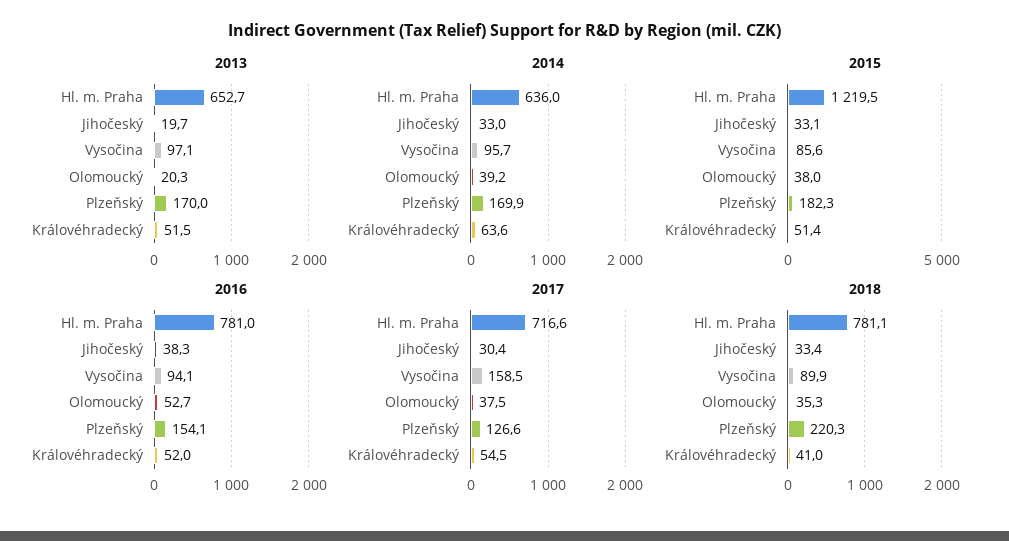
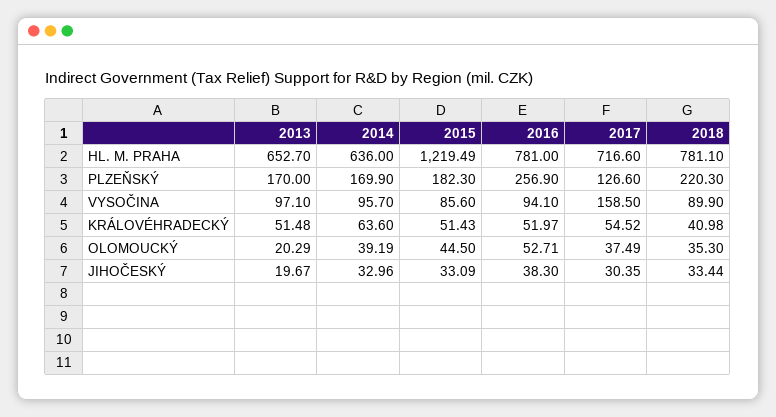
2015, Olomoucký: 38 -> 44.5
2016, Plzeňský: 154.1 -> 256.9

